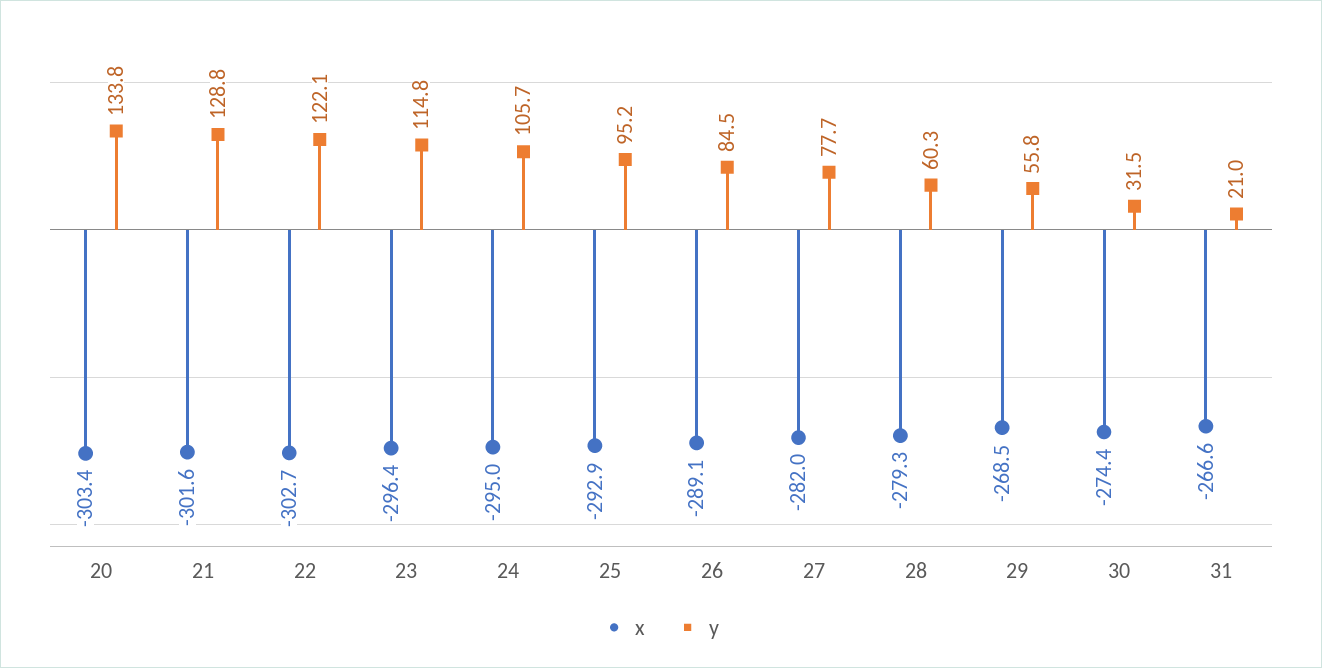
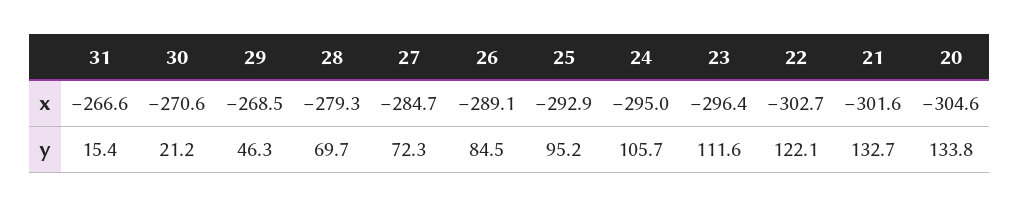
x, 20: -303.4 -> -304.6
y, 21: 128.8 -> 132.7
y, 23: 114.8 -> 111.6
x, 27: -282 -> -284.7
y, 27: 77.7 -> 72.3
y, 28: 60.3 -> 69.7
y, 29: 55.8 -> 46.3
x, 30: -274.4 -> -270.6
y, 30: 31.5 -> 21.2
y, 31: 21 -> 15.4

